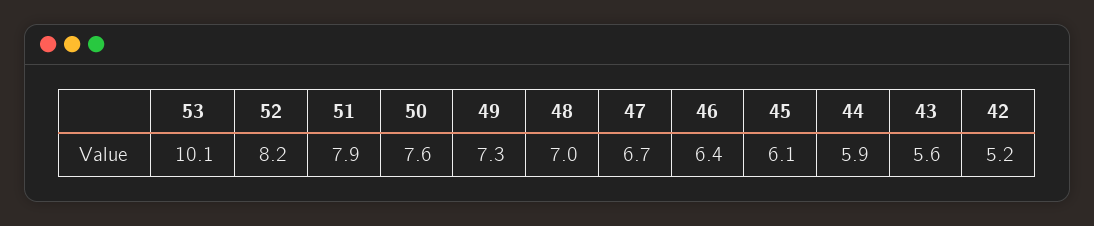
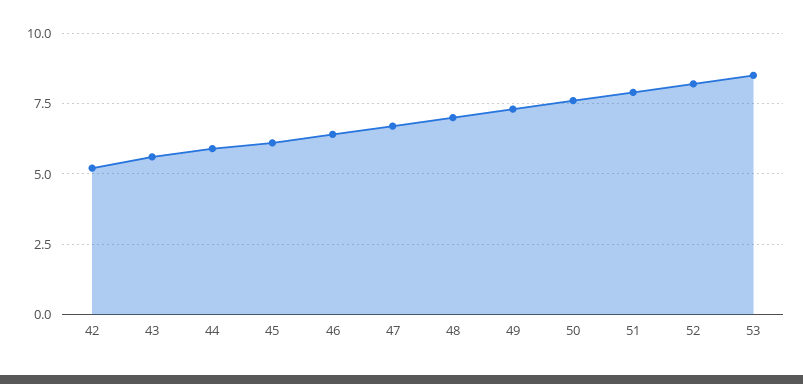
53: 10.1 -> 8.5

